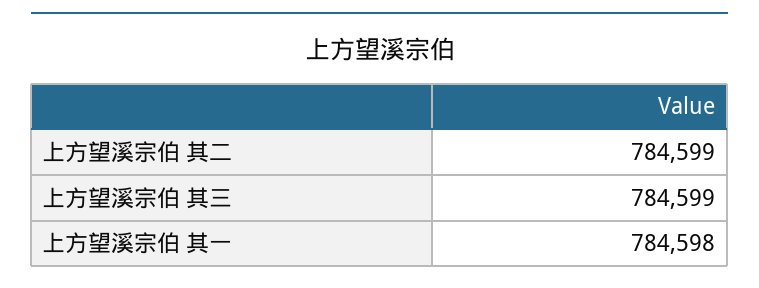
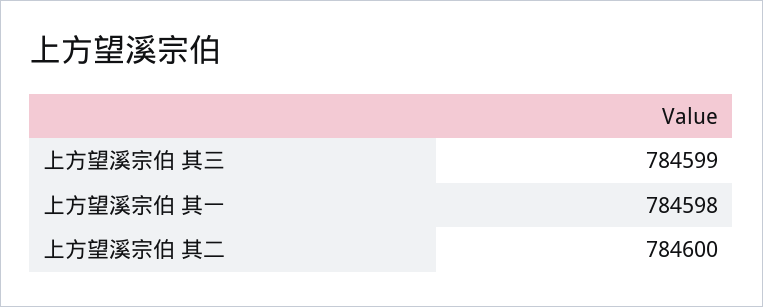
上方望溪宗伯 其二: 784599 -> 784600

